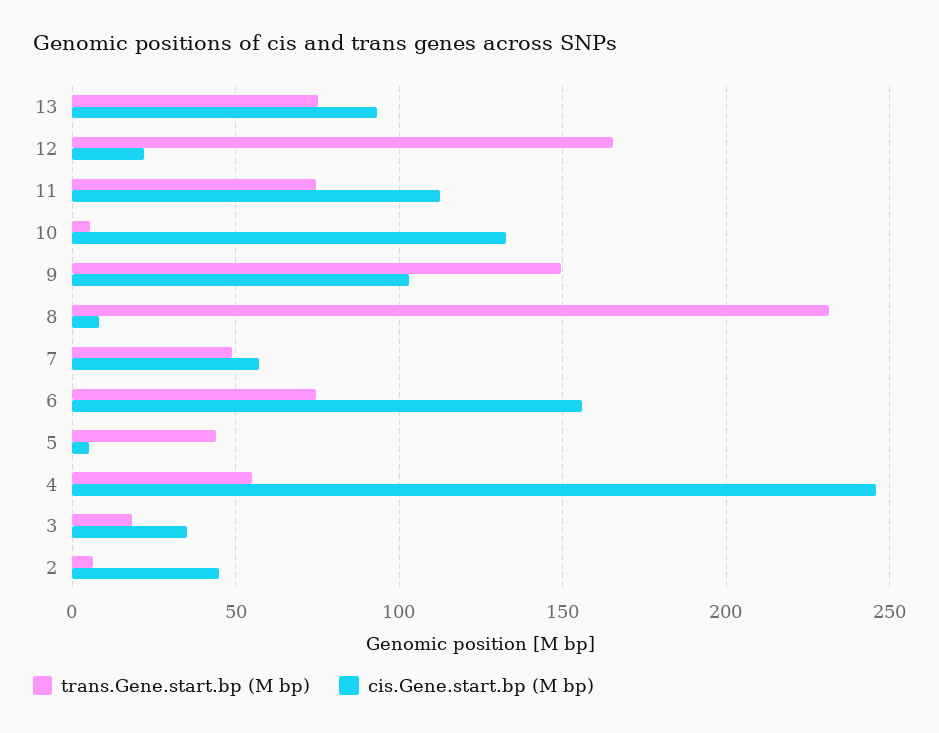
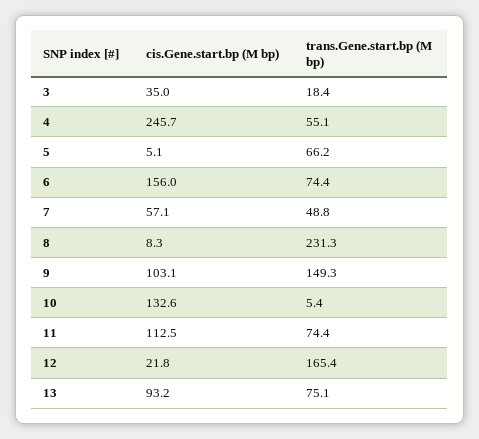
trans.Gene.start.bp (M bp), 5: 45 -> 66.2
trans.Gene.start.bp (M bp), 2: 5 -> none
cis.Gene.start.bp (M bp), 2: 45 -> none

